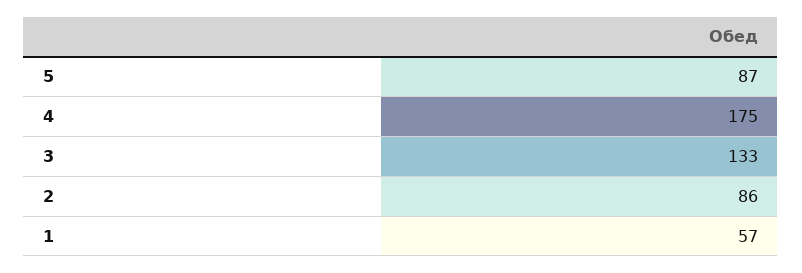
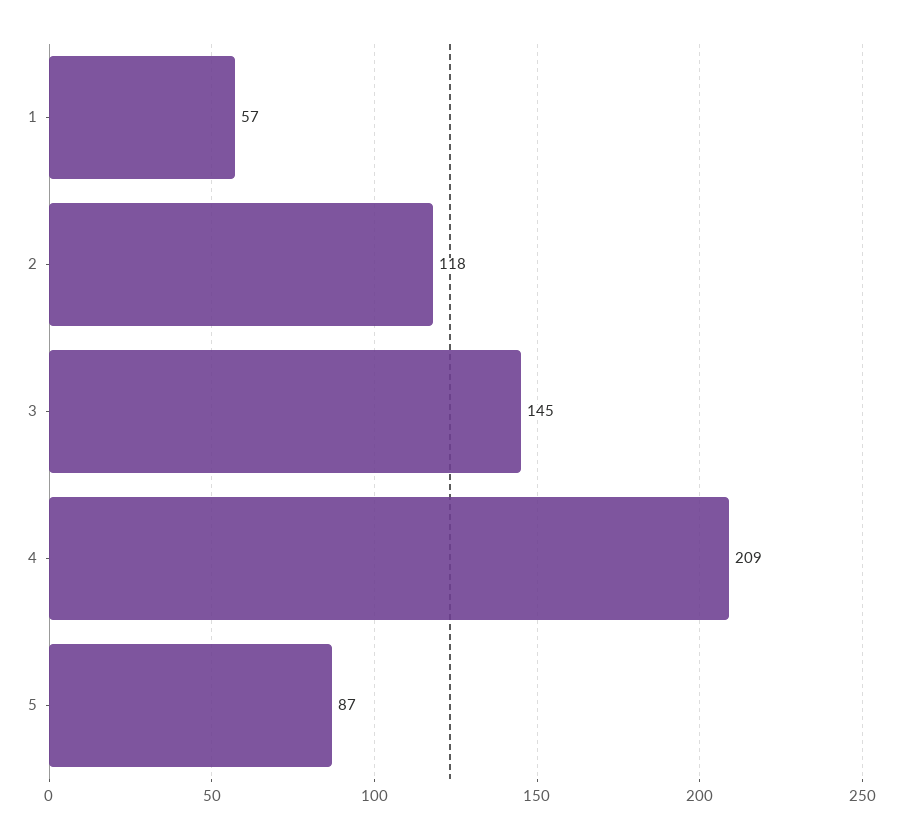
4: 175 -> 209
3: 133 -> 145
2: 86 -> 118

